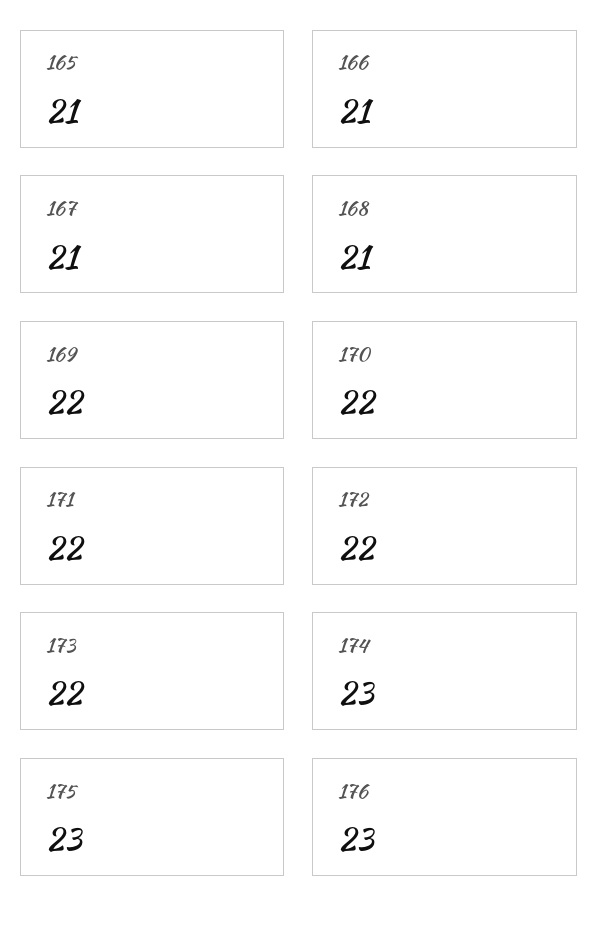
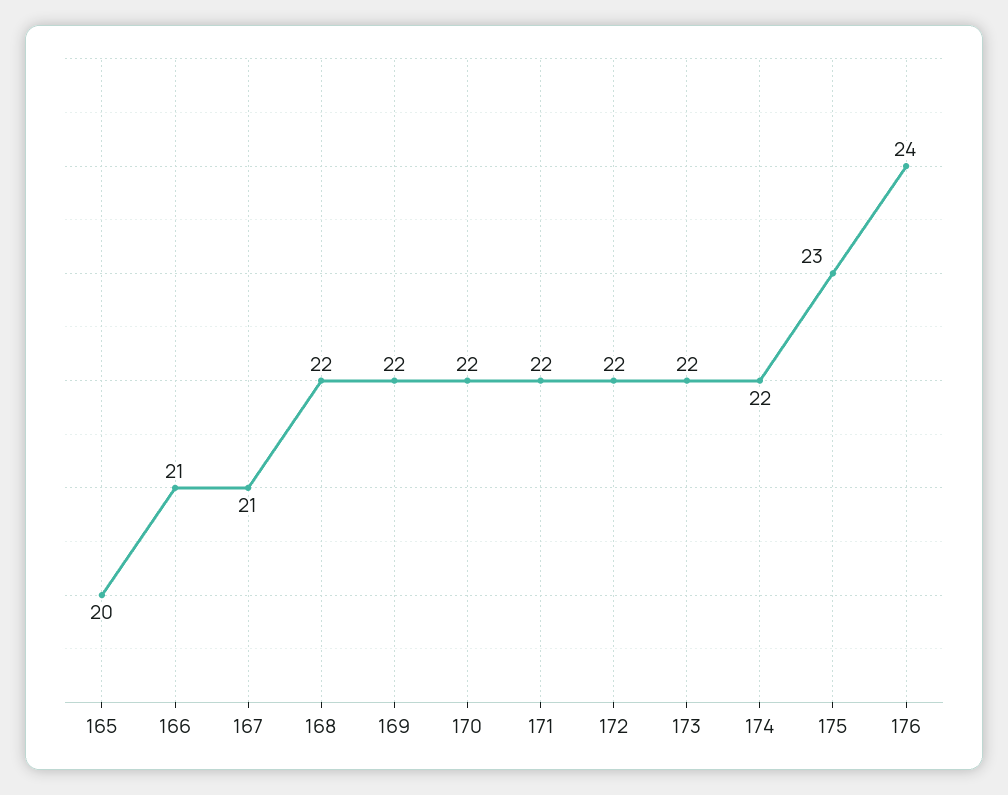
165: 21 -> 20
168: 21 -> 22
174: 23 -> 22
176: 23 -> 24

